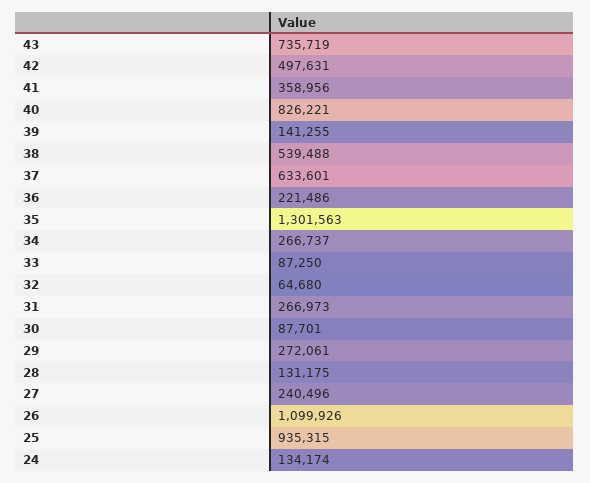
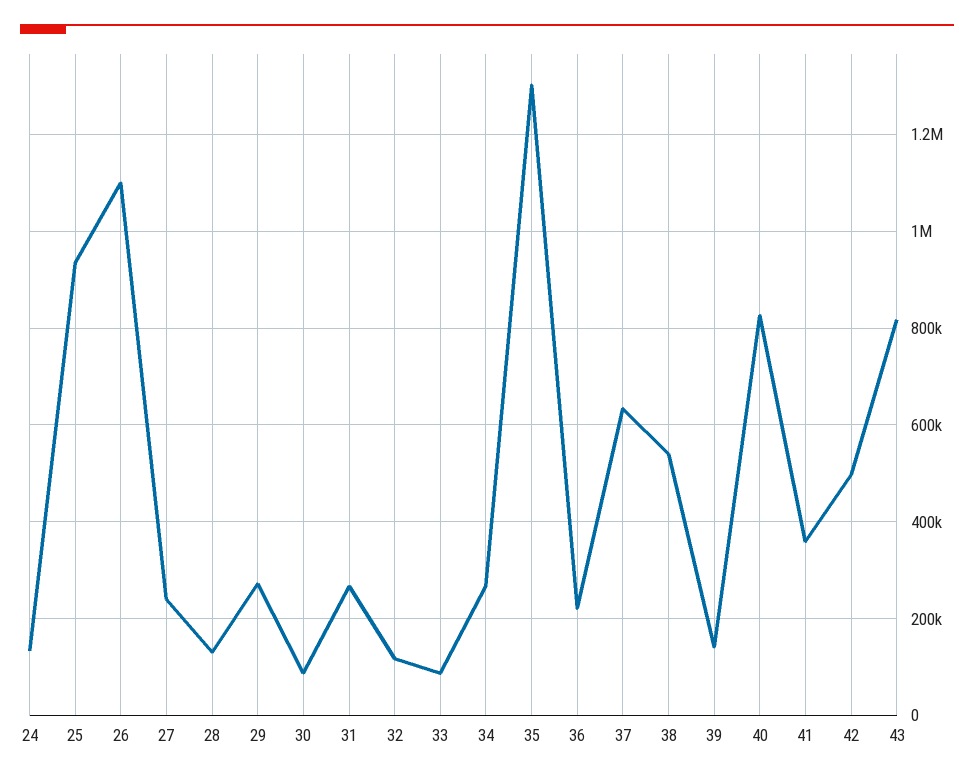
43: 735719 -> 820000
32: 64680 -> 120000

